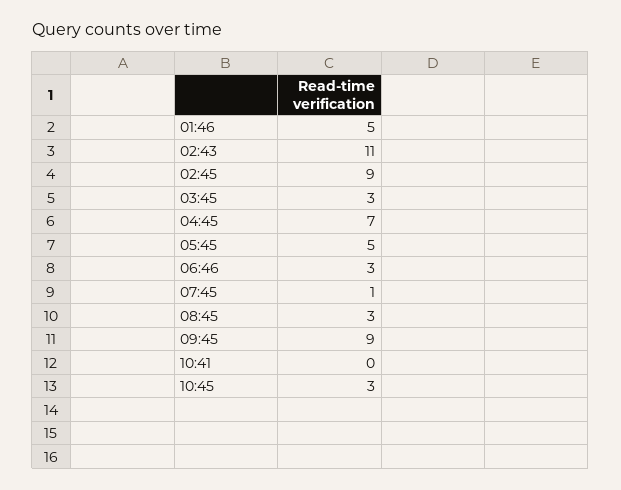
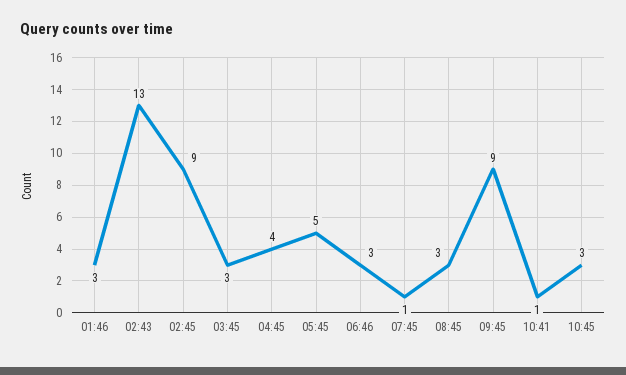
01:46: 5 -> 3
02:43: 11 -> 13
04:45: 7 -> 4
10:41: 0 -> 1

